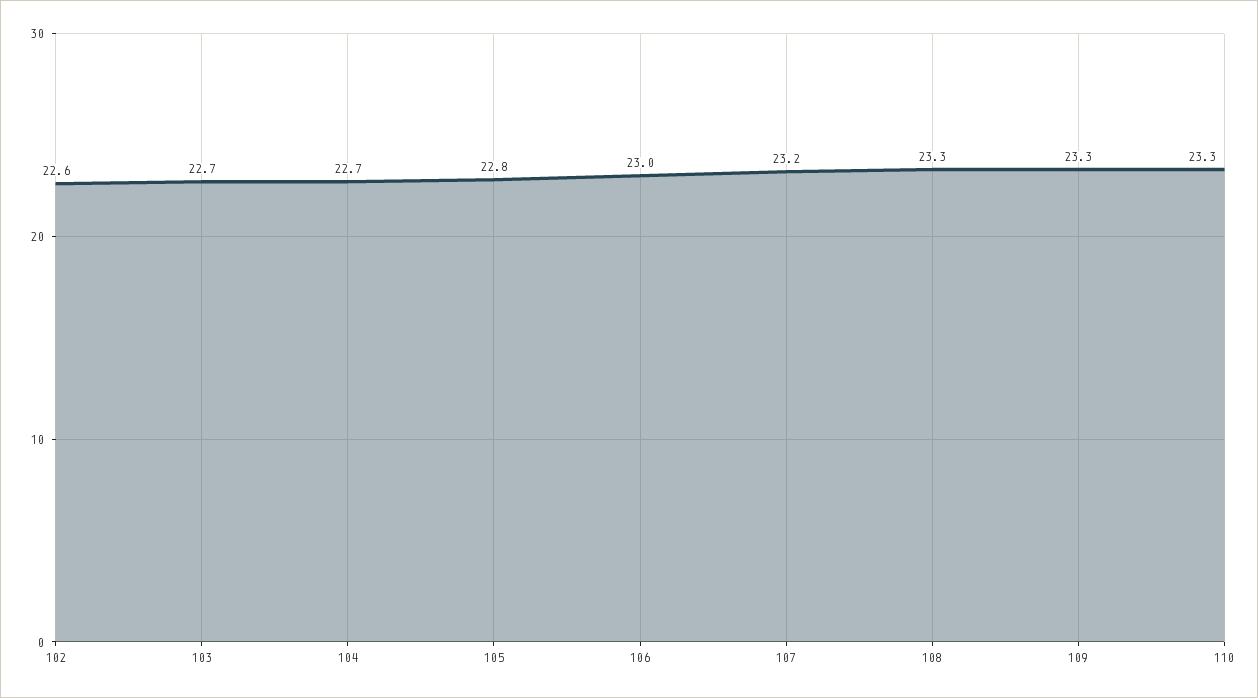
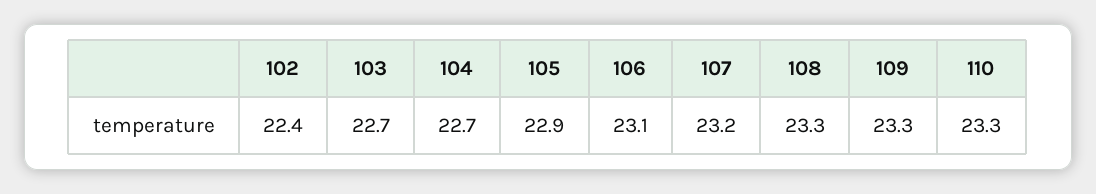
102: 22.6 -> 22.4
105: 22.8 -> 22.9
106: 23 -> 23.1

